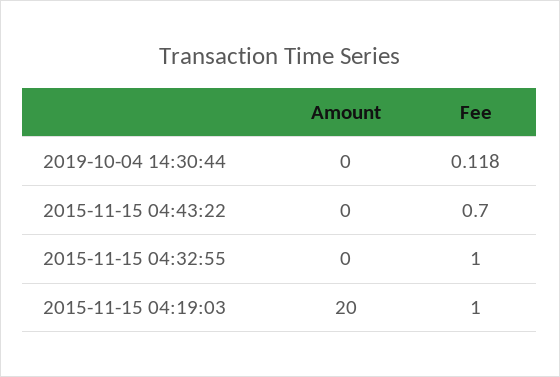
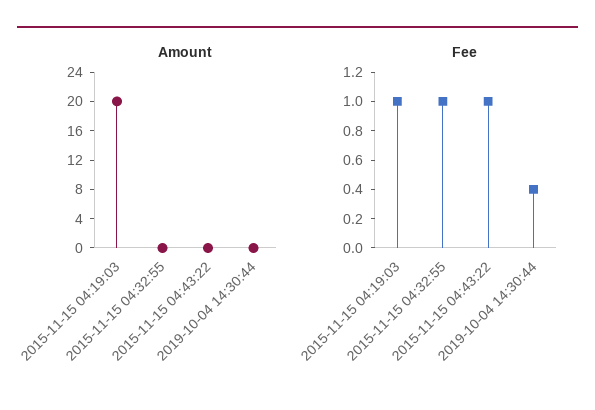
Fee, 2019-10-04 14:30:44: 0.118 -> 0.4
Fee, 2015-11-15 04:43:22: 0.7 -> 1

